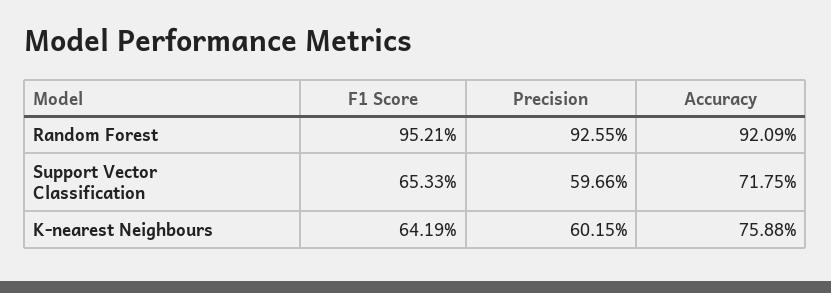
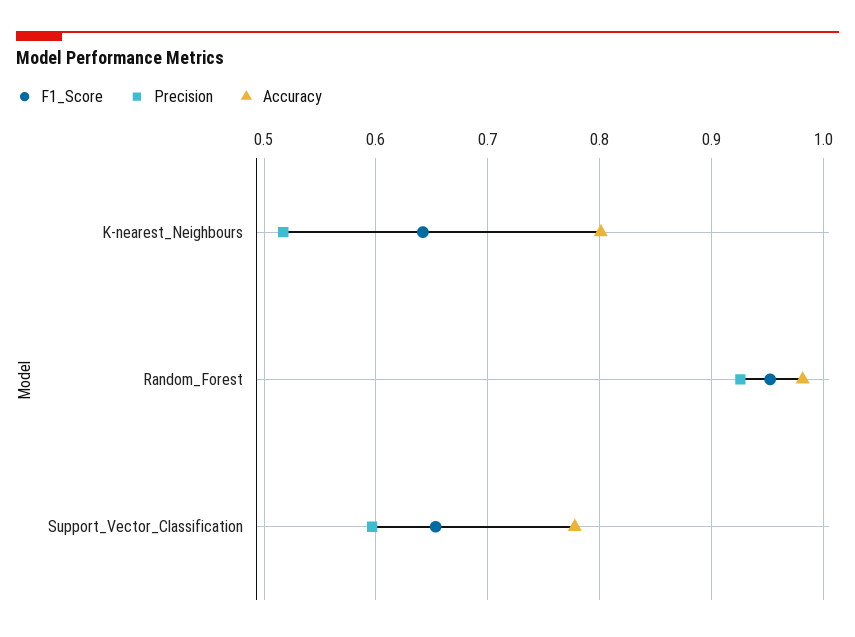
Accuracy, Random Forest: 0.9209 -> 0.98
Accuracy, Support Vector Classification: 0.7175 -> 0.78
Precision, K-nearest Neighbours: 0.6015 -> 0.52
Accuracy, K-nearest Neighbours: 0.7588 -> 0.8

